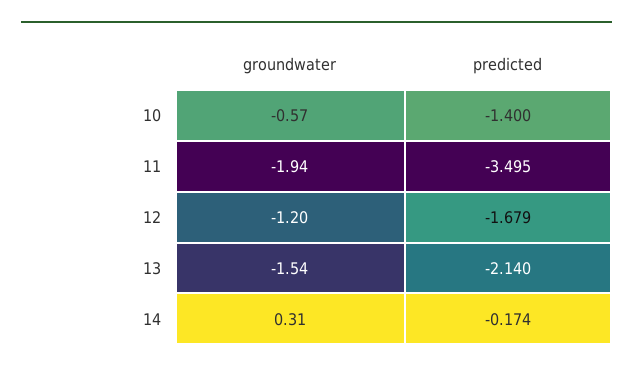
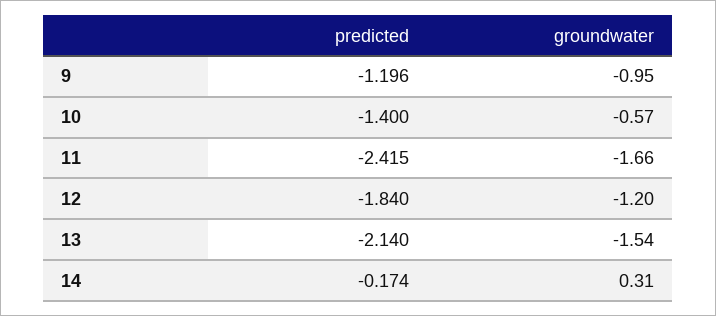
groundwater, 11: -1.94 -> -1.66
predicted, 11: -3.495 -> -2.415
predicted, 12: -1.679 -> -1.84
predicted, 9: none -> -1.196
groundwater, 9: none -> -0.95

